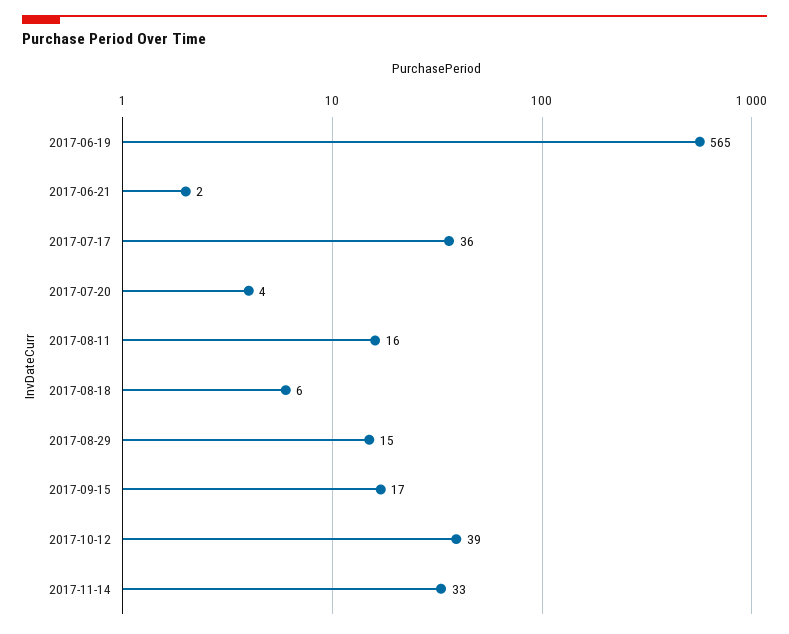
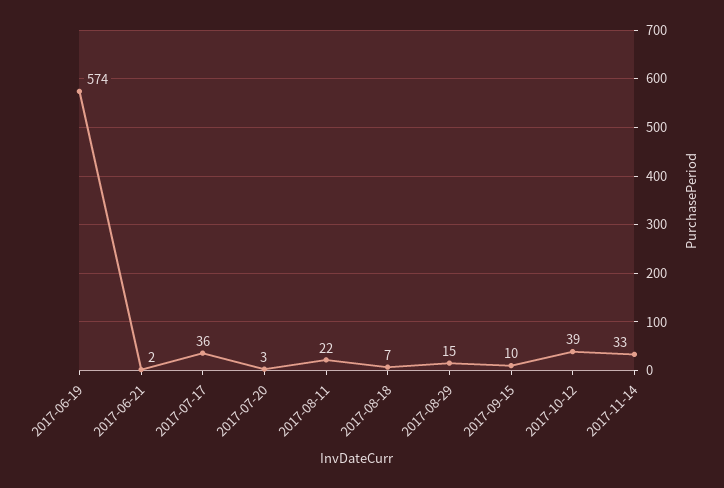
2017-06-19: 565 -> 574
2017-07-20: 4 -> 3
2017-08-11: 16 -> 22
2017-08-18: 6 -> 7
2017-09-15: 17 -> 10

